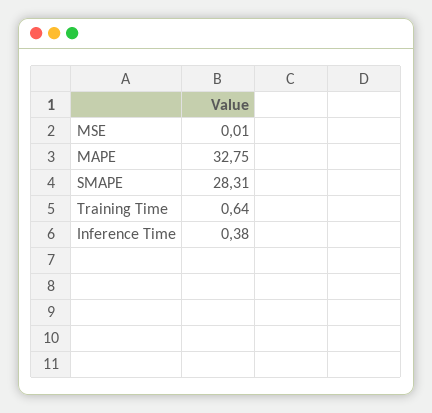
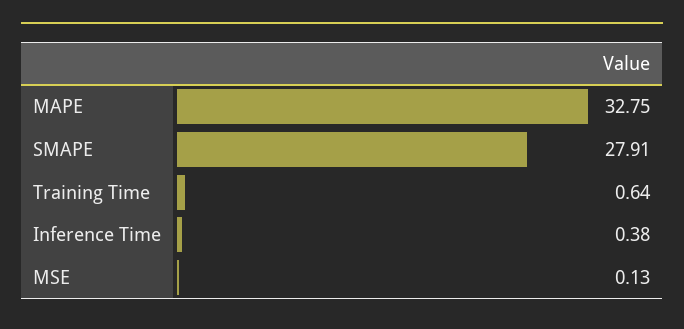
MSE: 0.01 -> 0.13
SMAPE: 28.31 -> 27.91

